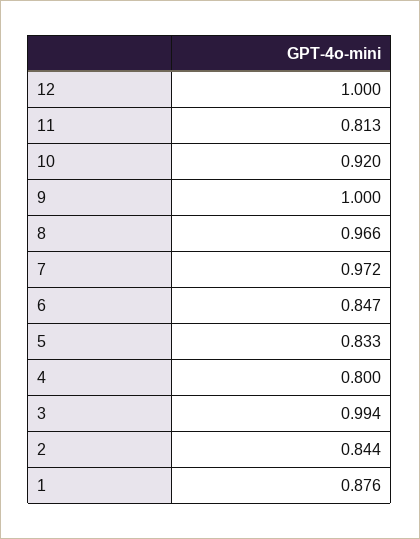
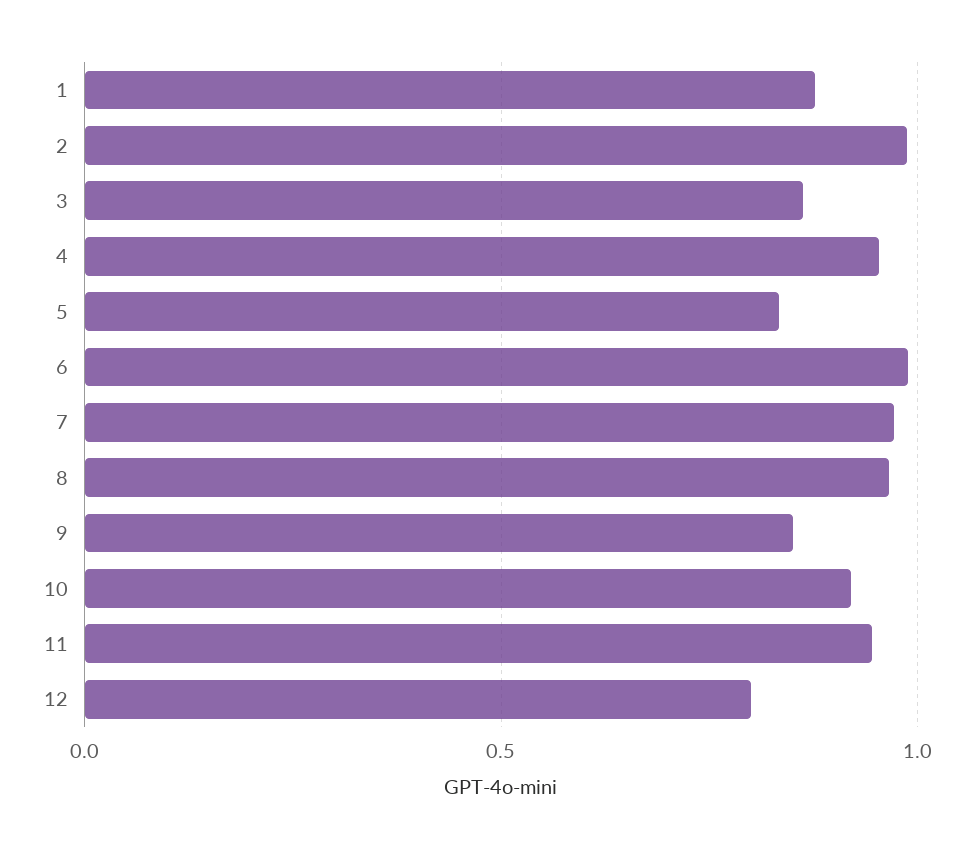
12: 1 -> 0.8
11: 0.813 -> 0.95
9: 1 -> 0.85
6: 0.847 -> 1
4: 0.8 -> 0.95
3: 0.994 -> 0.85
2: 0.844 -> 1

